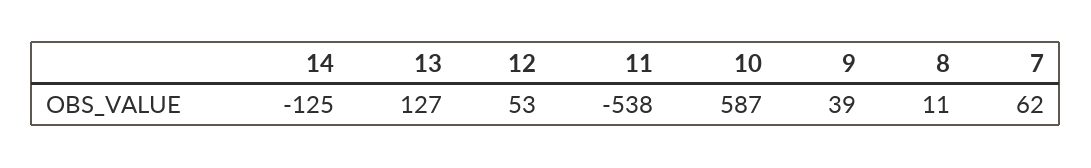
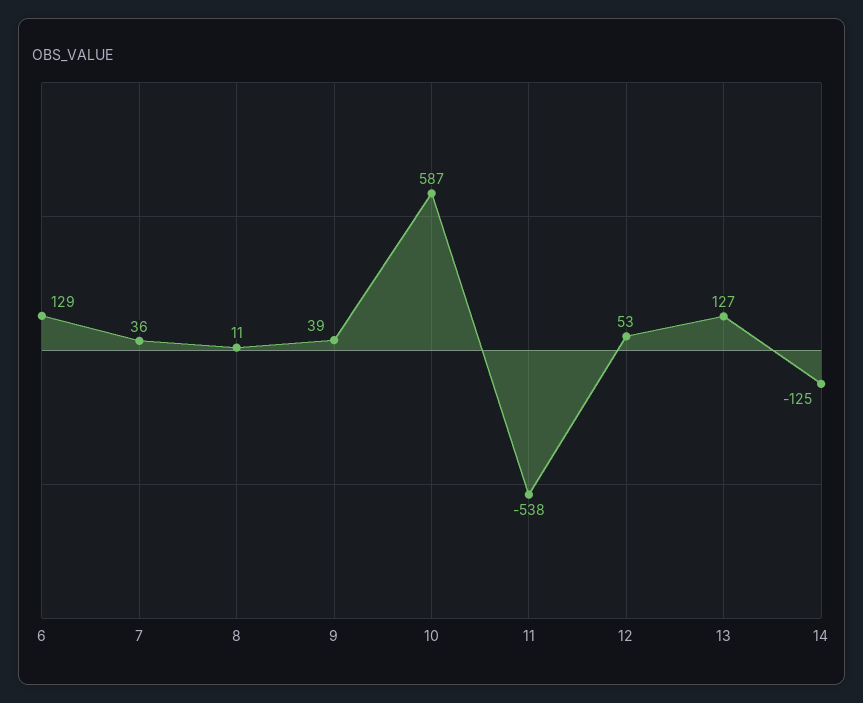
7: 62 -> 36
6: none -> 129

